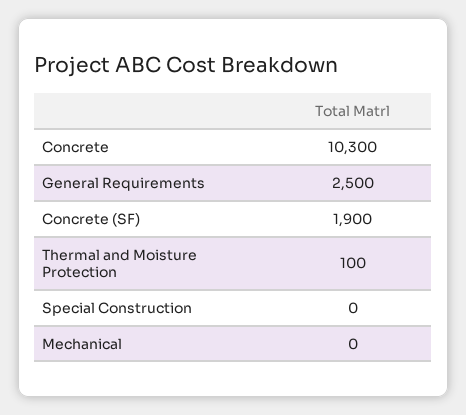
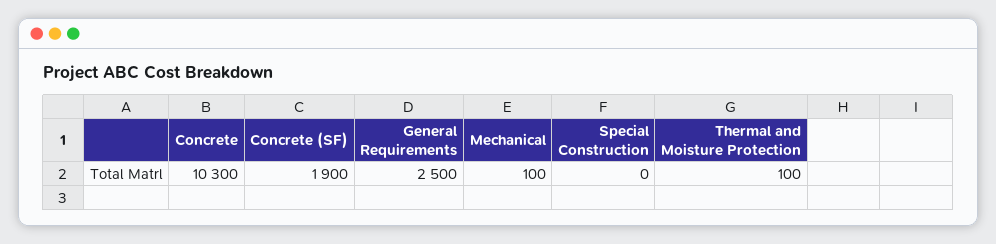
Mechanical: 0 -> 100

